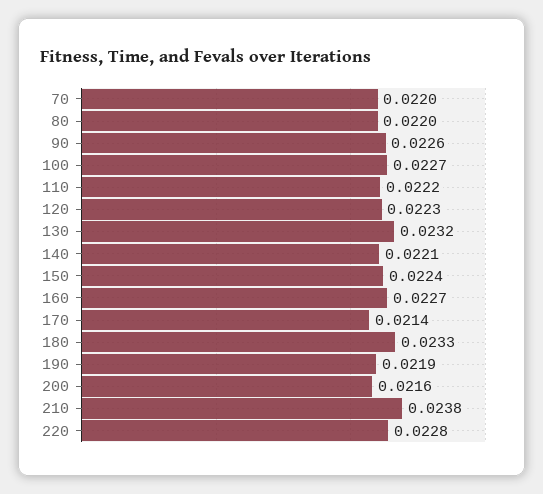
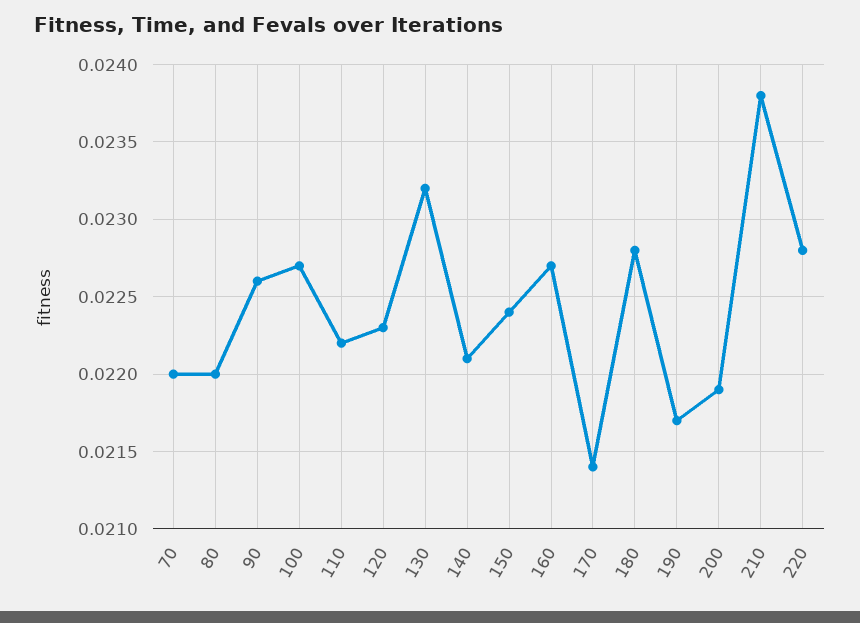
180: 0.0233 -> 0.0228
190: 0.0219 -> 0.0217
200: 0.0216 -> 0.0219

